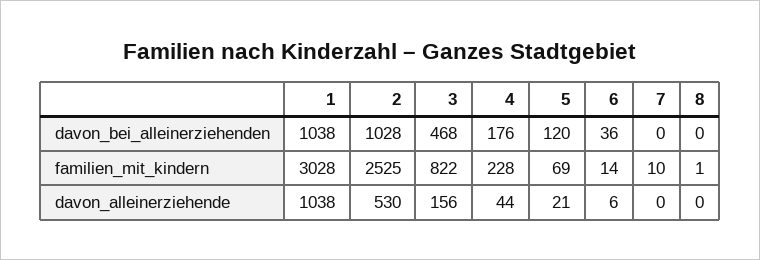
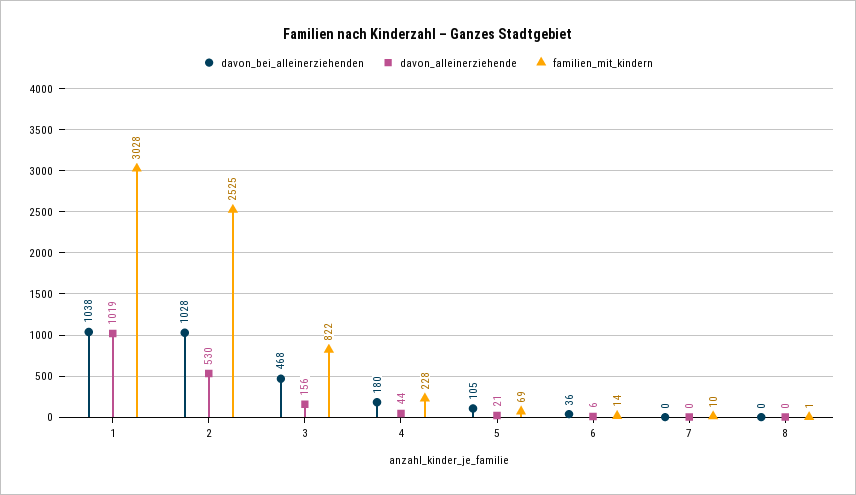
davon_bei_alleinerziehenden, 4: 176 -> 180
davon_bei_alleinerziehenden, 5: 120 -> 105
davon_alleinerziehende, 1: 1038 -> 1019

